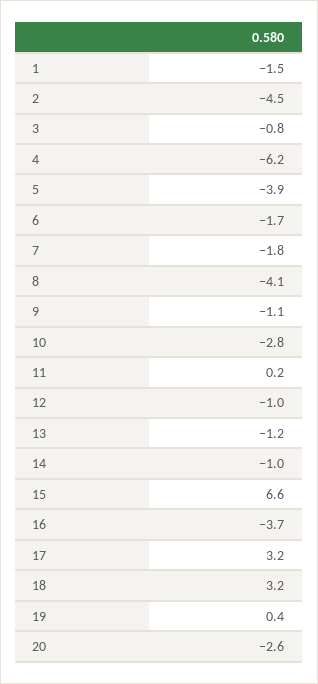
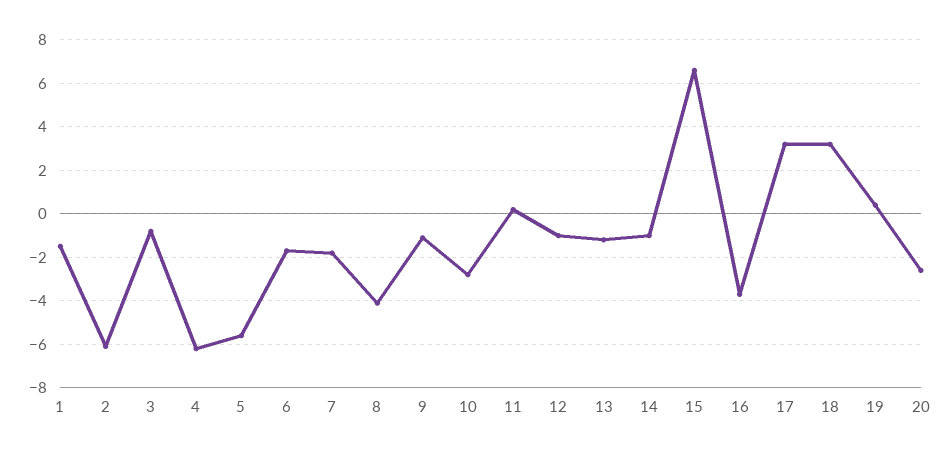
2: -4.5 -> -6
5: -3.9 -> -5.5

